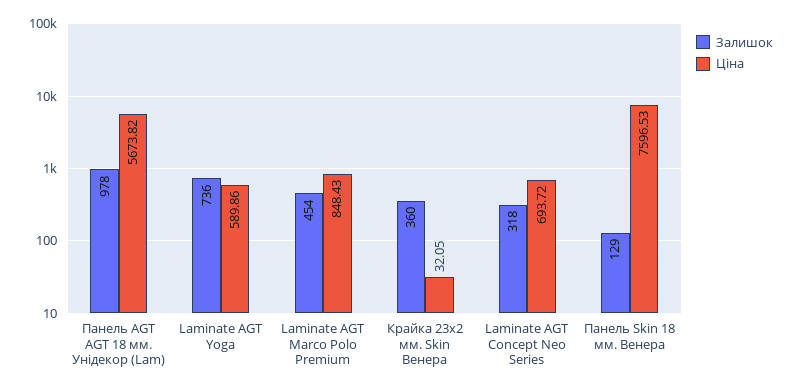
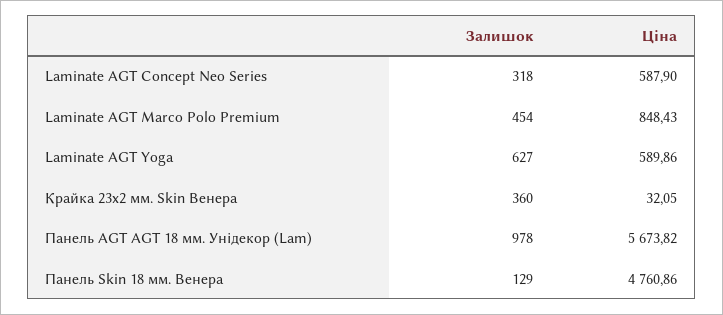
Залишок, Laminate AGT Yoga: 736 -> 627
Ціна, Laminate AGT Concept Neo Series: 693.72 -> 587.9
Ціна, Панель Skin 18 мм. Венера: 7596.53 -> 4760.86

